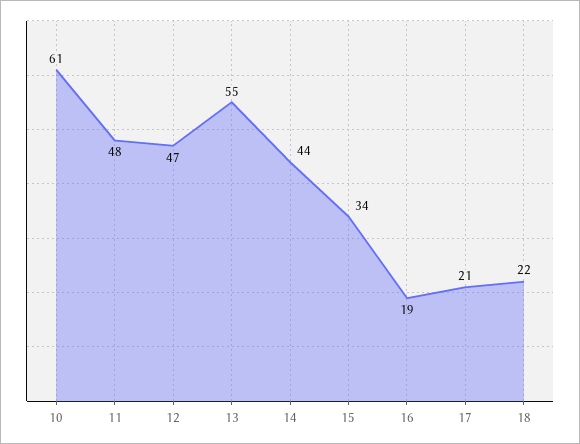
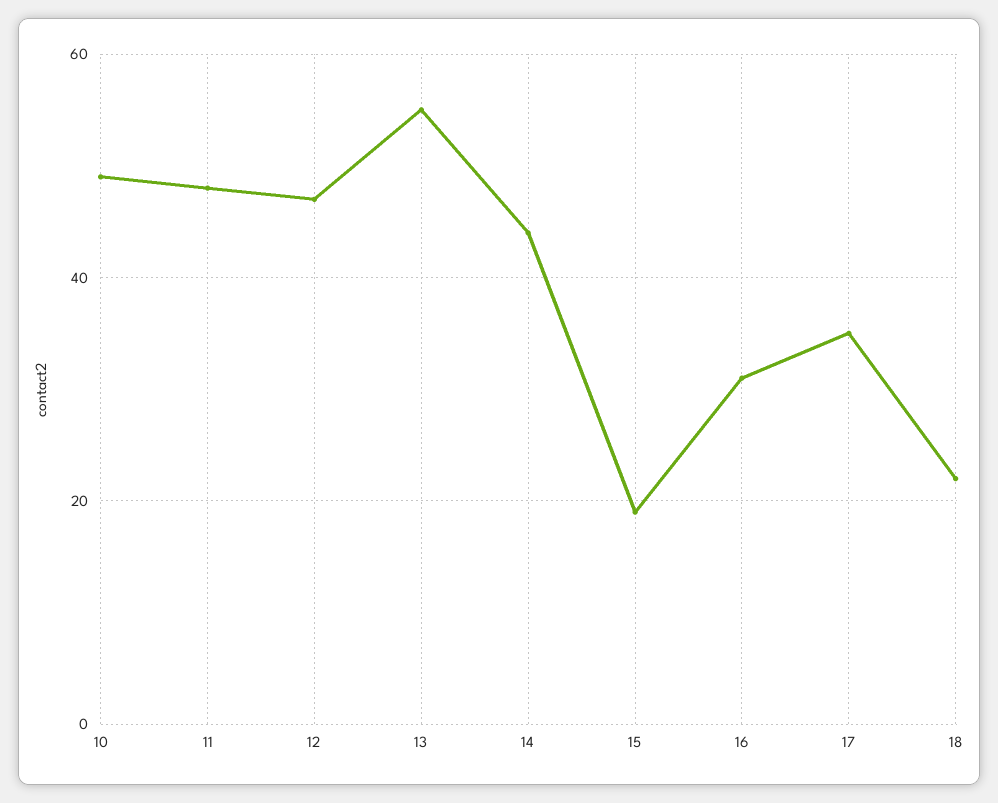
10: 61 -> 50
15: 34 -> 20
16: 19 -> 30
17: 21 -> 35

